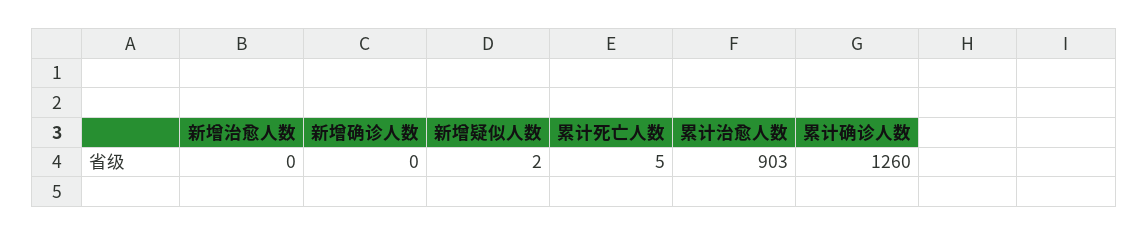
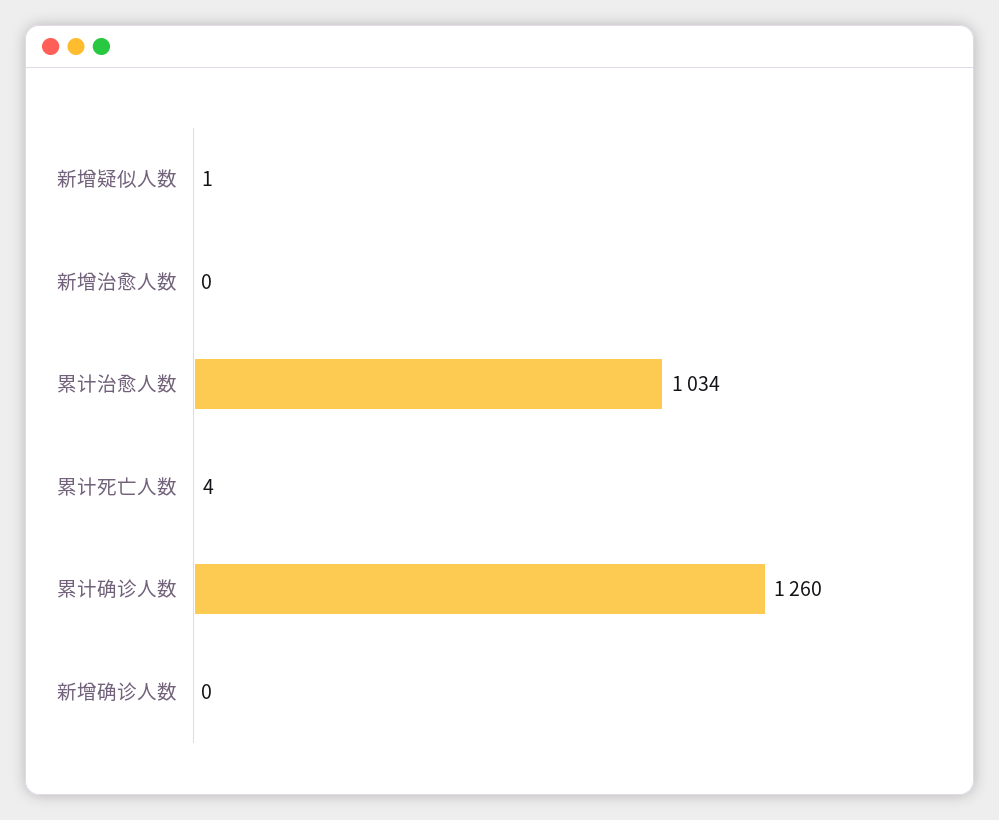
新增疑似人数: 2 -> 1
累计死亡人数: 5 -> 4
累计治愈人数: 903 -> 1034

